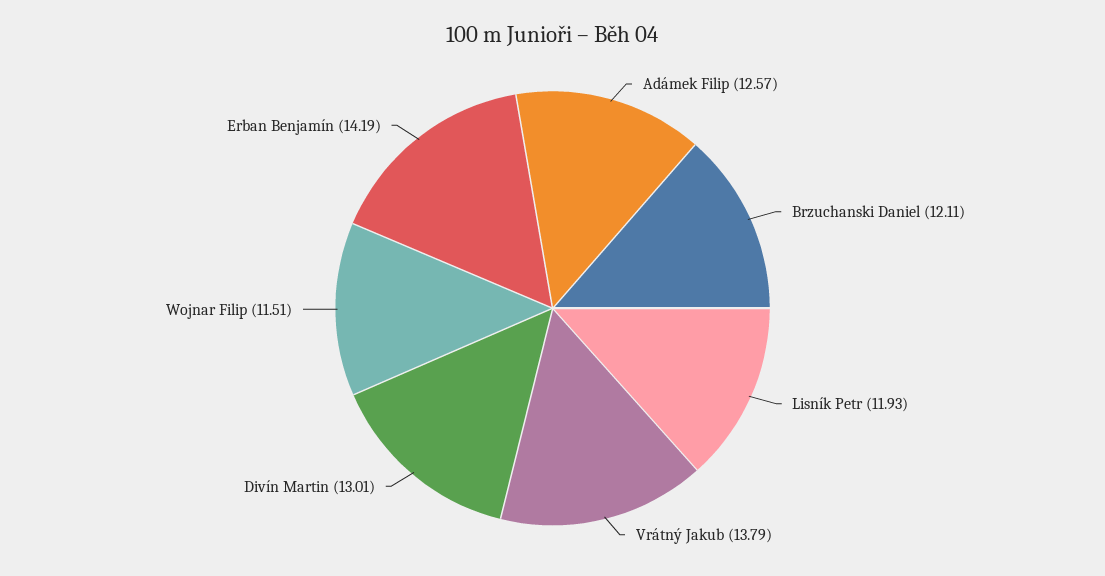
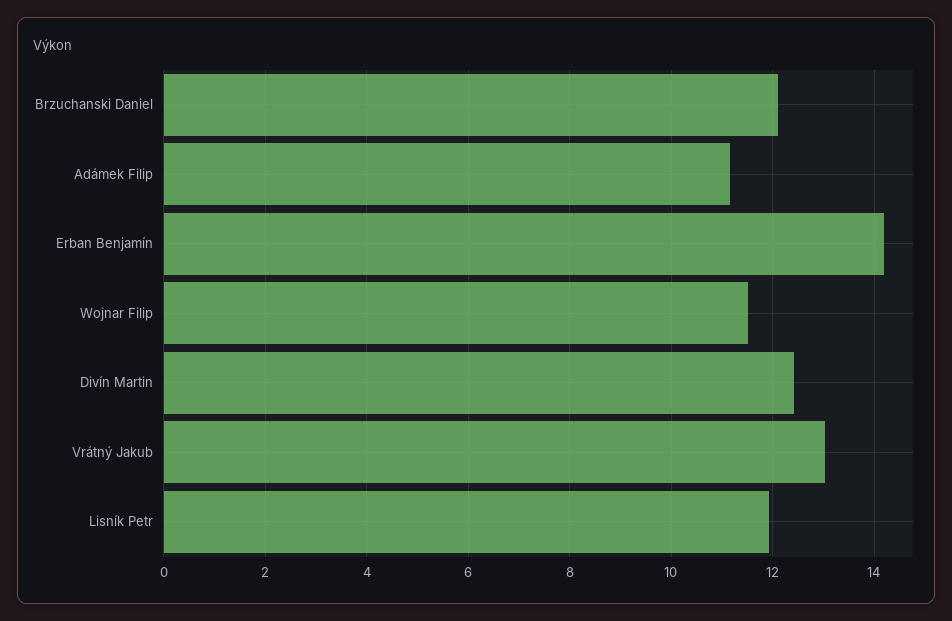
Adámek Filip: 12.57 -> 11.2
Vrátný Jakub: 13.79 -> 13
Divín Martin: 13.01 -> 12.4

